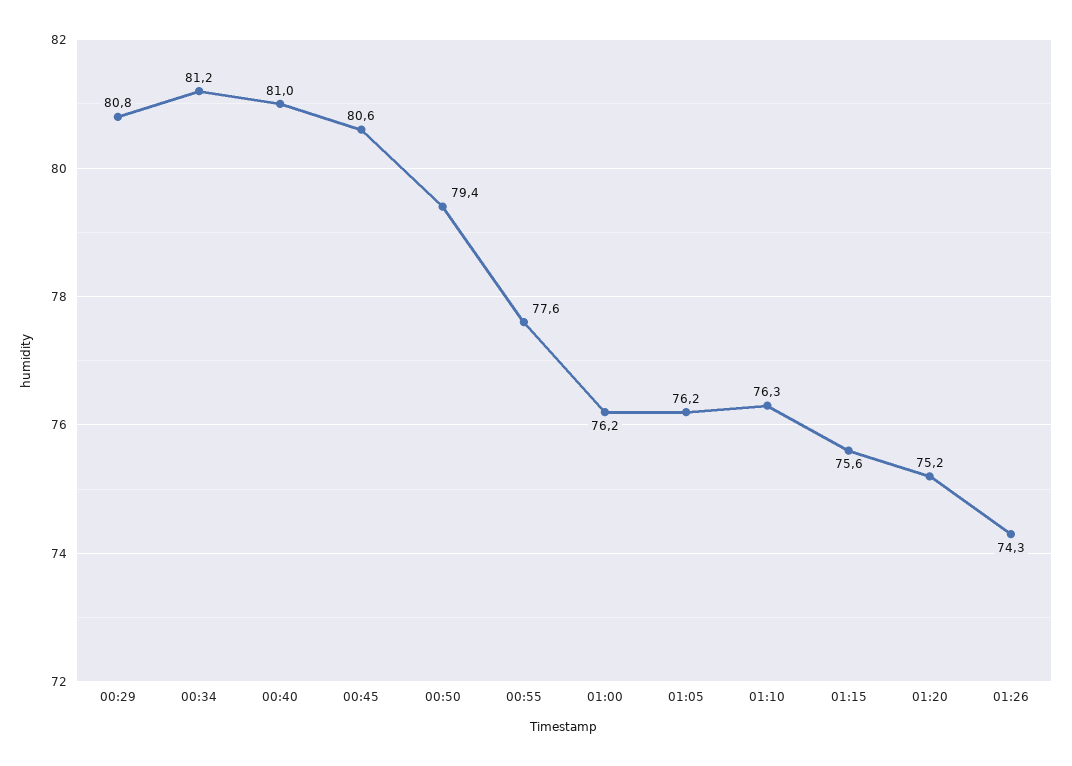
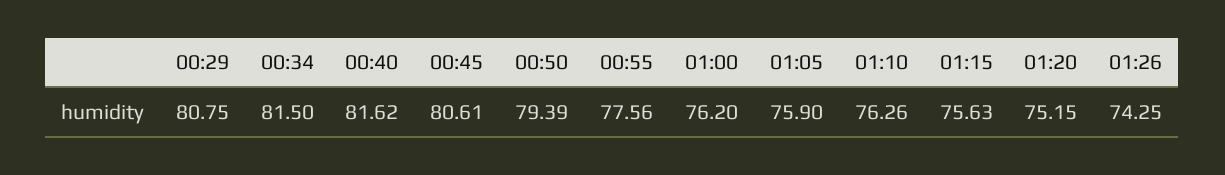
00:34: 81.2 -> 81.5
00:40: 81 -> 81.62
01:05: 76.2 -> 75.9

